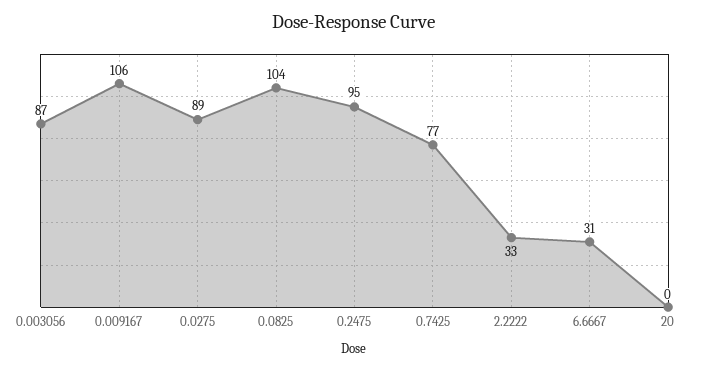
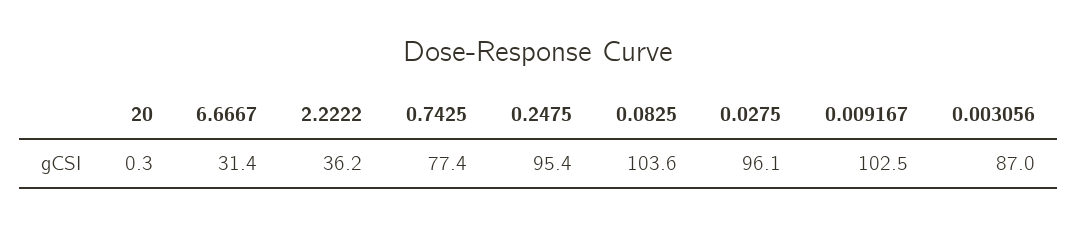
0.009167: 106 -> 102.5
0.0275: 89 -> 96.1
2.2222: 33 -> 36.2

